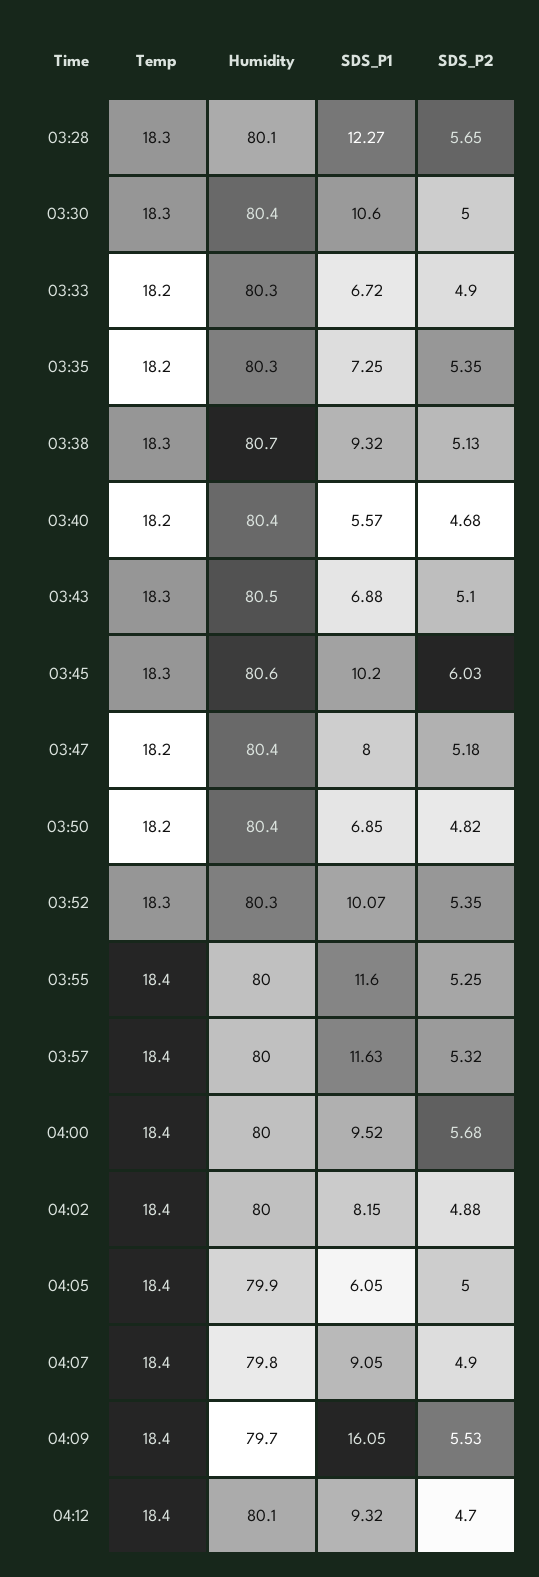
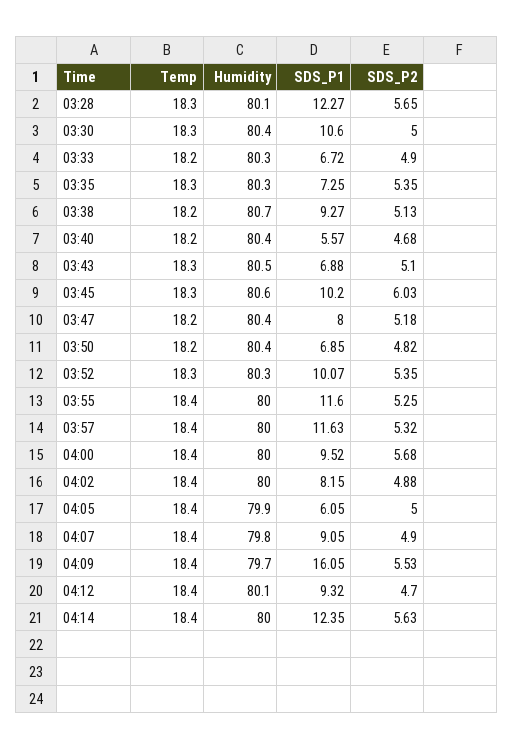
Temp, 03:35: 18.2 -> 18.3
Temp, 03:38: 18.3 -> 18.2
SDS_P1, 03:38: 9.32 -> 9.27
Temp, 04:14: none -> 18.4
Humidity, 04:14: none -> 80
SDS_P1, 04:14: none -> 12.35
SDS_P2, 04:14: none -> 5.63

